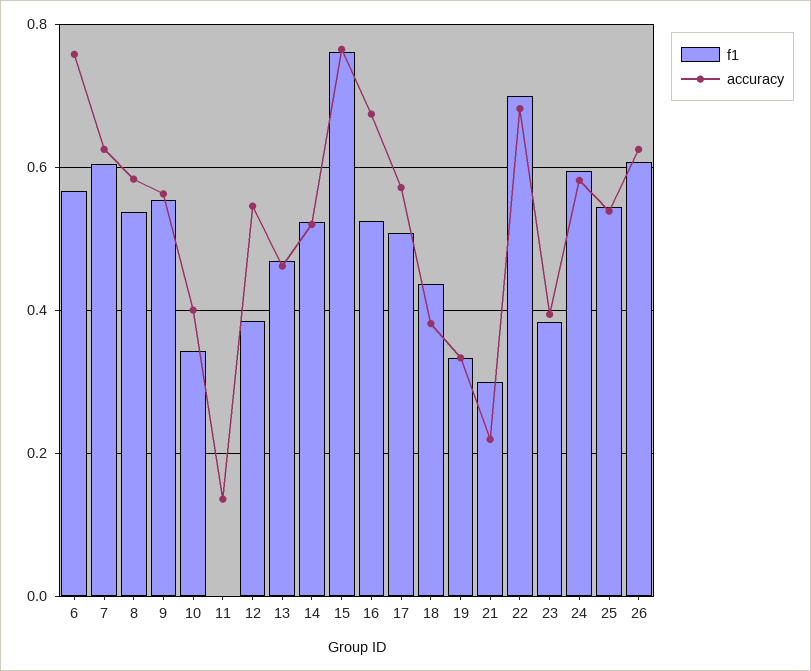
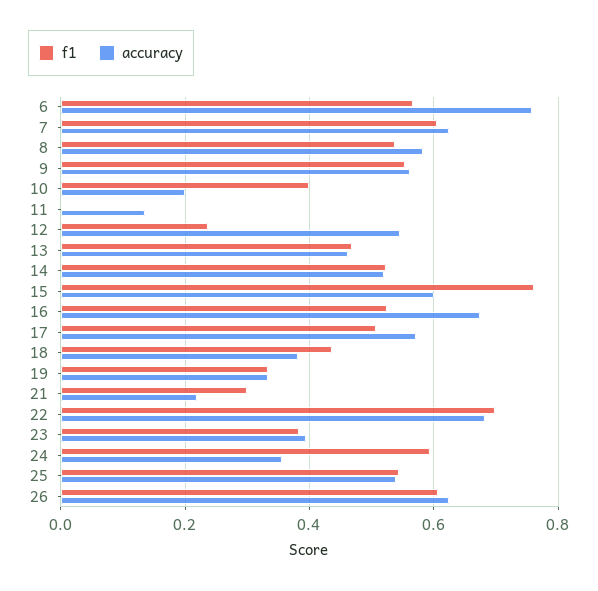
f1, 10: 0.34 -> 0.4
accuracy, 10: 0.4 -> 0.2
f1, 12: 0.38 -> 0.24
accuracy, 15: 0.76 -> 0.6
accuracy, 24: 0.58 -> 0.36

